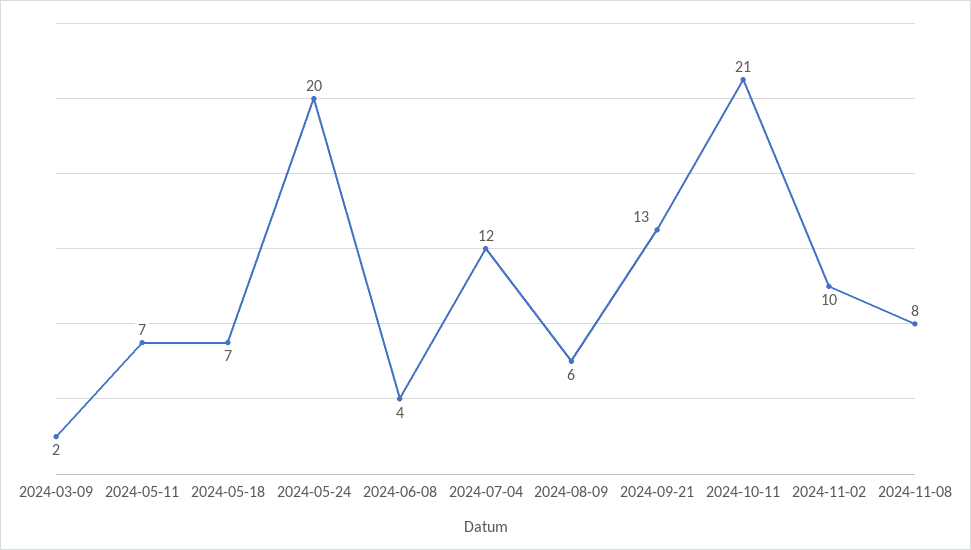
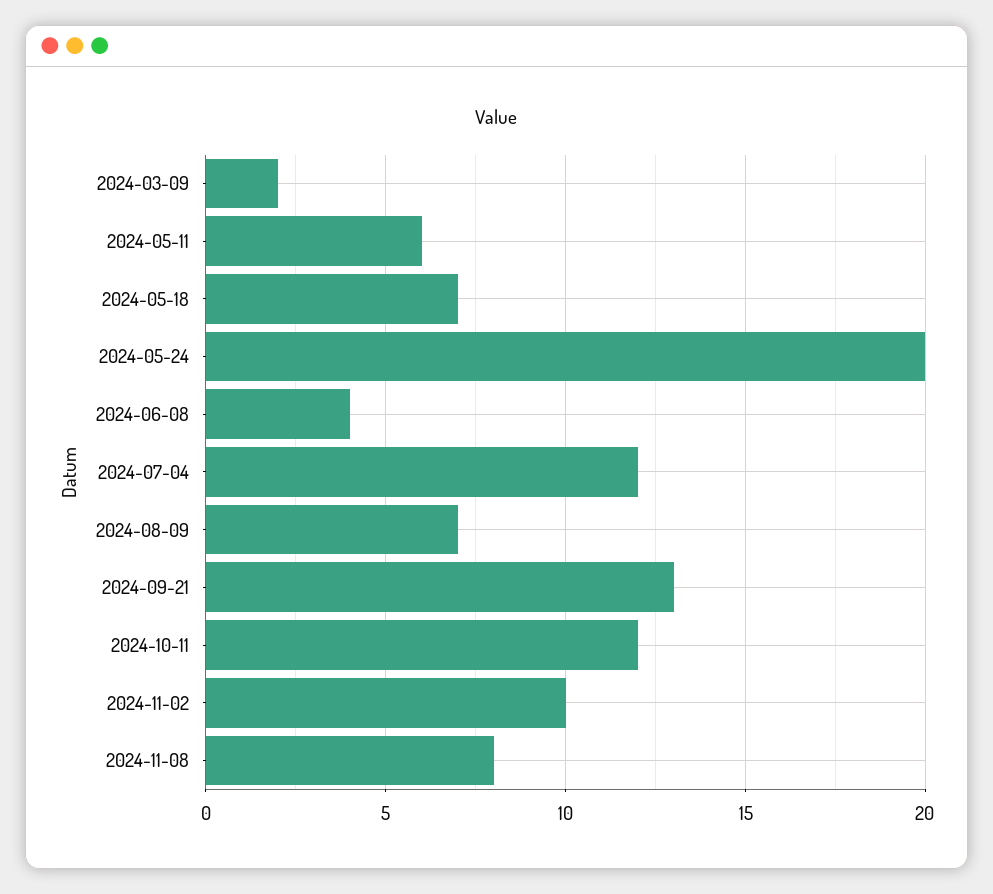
2024-05-11: 7 -> 6
2024-08-09: 6 -> 7
2024-10-11: 21 -> 12

